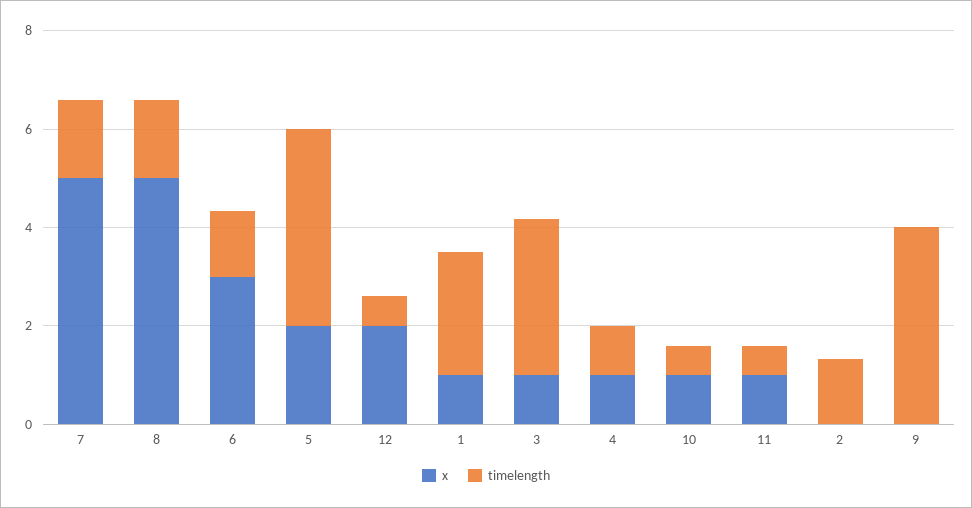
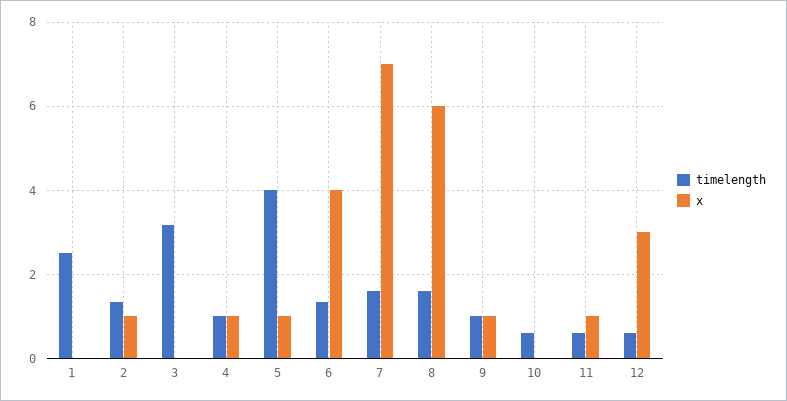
x, 7: 5 -> 7
x, 8: 5 -> 6
x, 6: 3 -> 4
x, 5: 2 -> 1
x, 12: 2 -> 3
x, 1: 1 -> 0
x, 3: 1 -> 0
x, 10: 1 -> 0
x, 2: 0 -> 1
x, 9: 0 -> 1
timelength, 9: 4 -> 1

